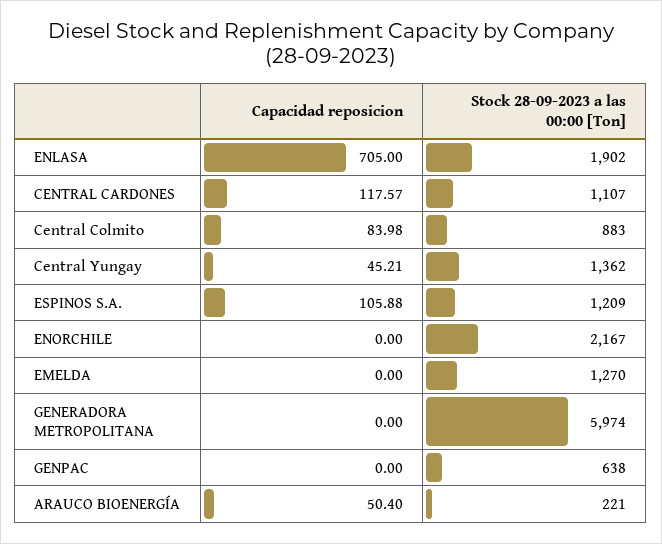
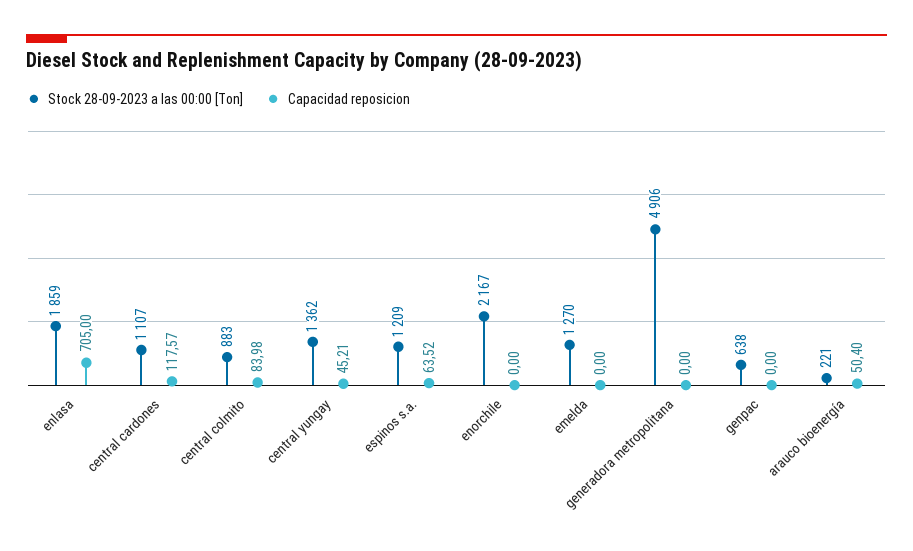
Stock 28-09-2023 a las 00:00 [Ton], ENLASA: 1902 -> 1859
Capacidad reposicion, ESPINOS S.A.: 105.88 -> 63.52
Stock 28-09-2023 a las 00:00 [Ton], GENERADORA METROPOLITANA: 5974 -> 4906

